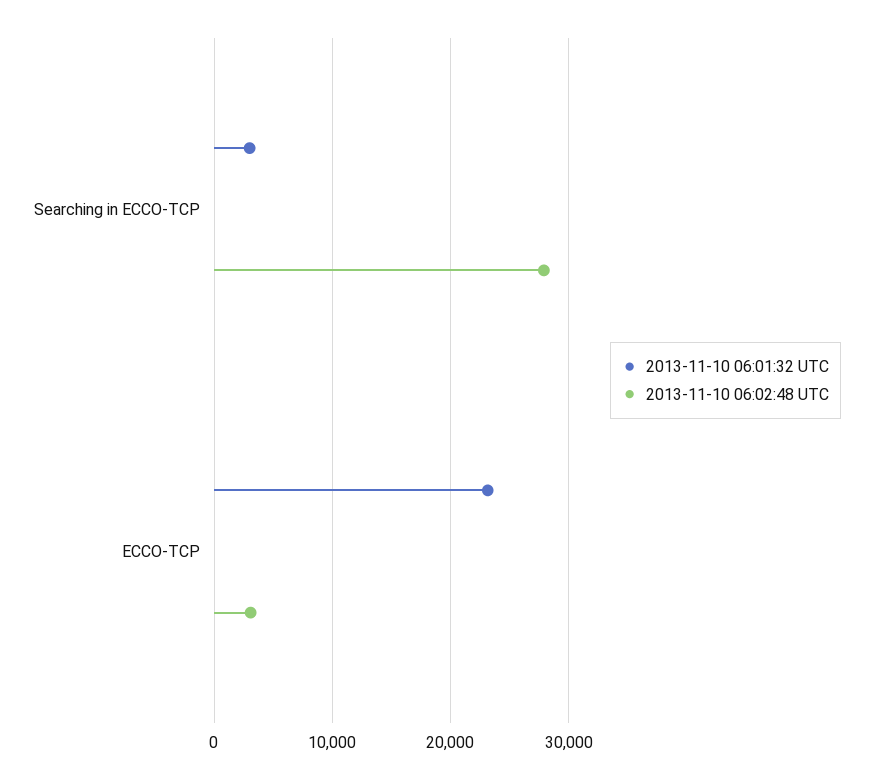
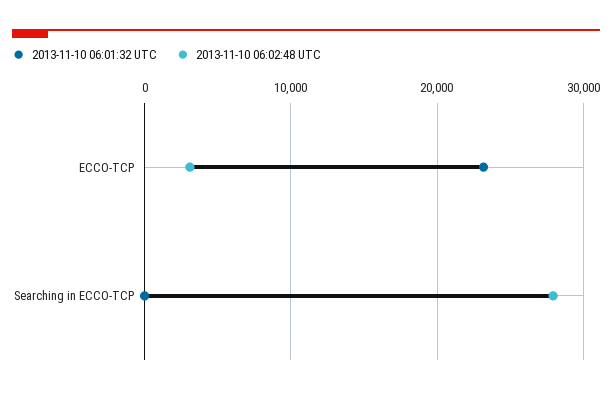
2013-11-10 06:01:32 UTC, Searching in ECCO-TCP: 3000 -> 0

